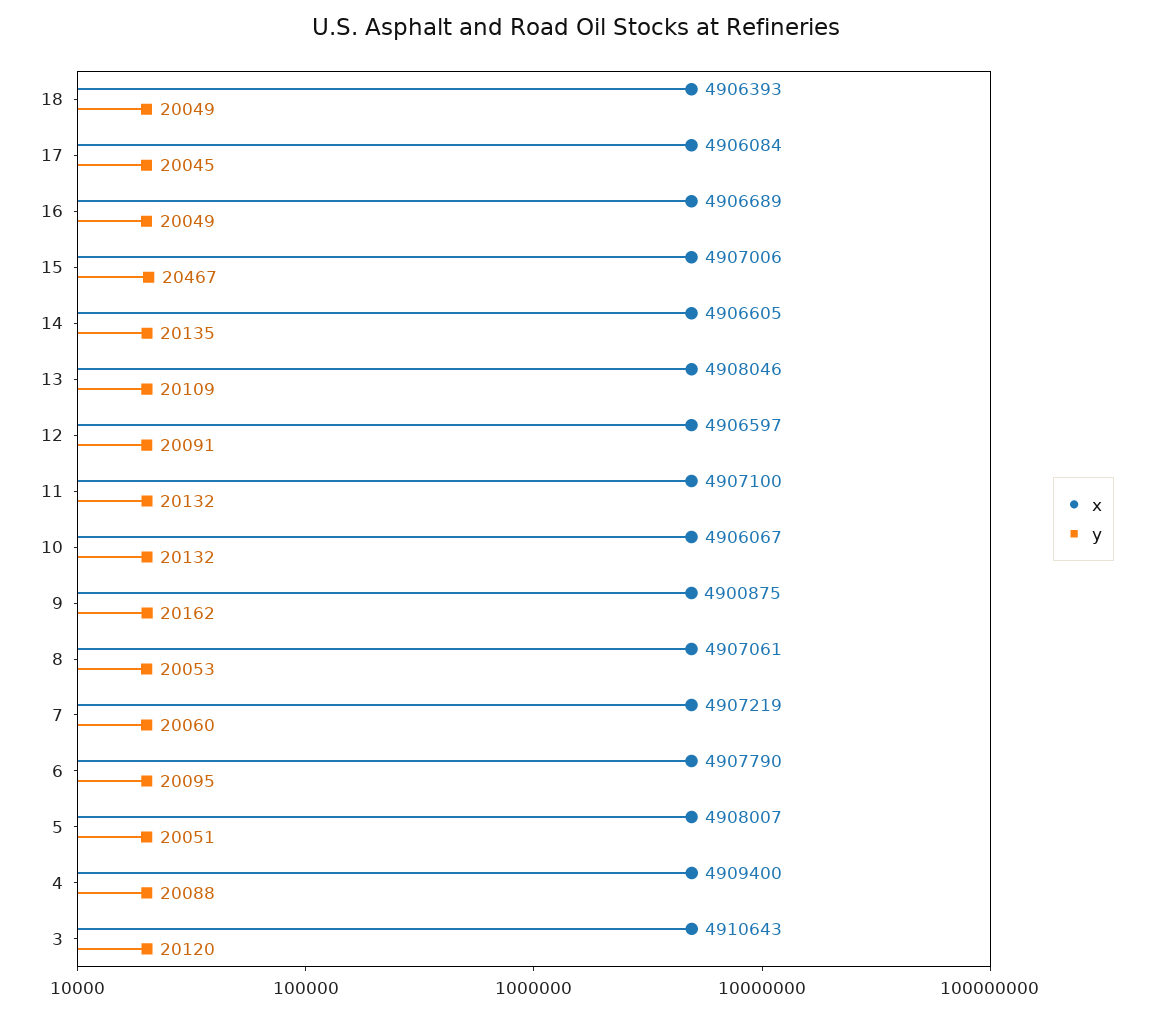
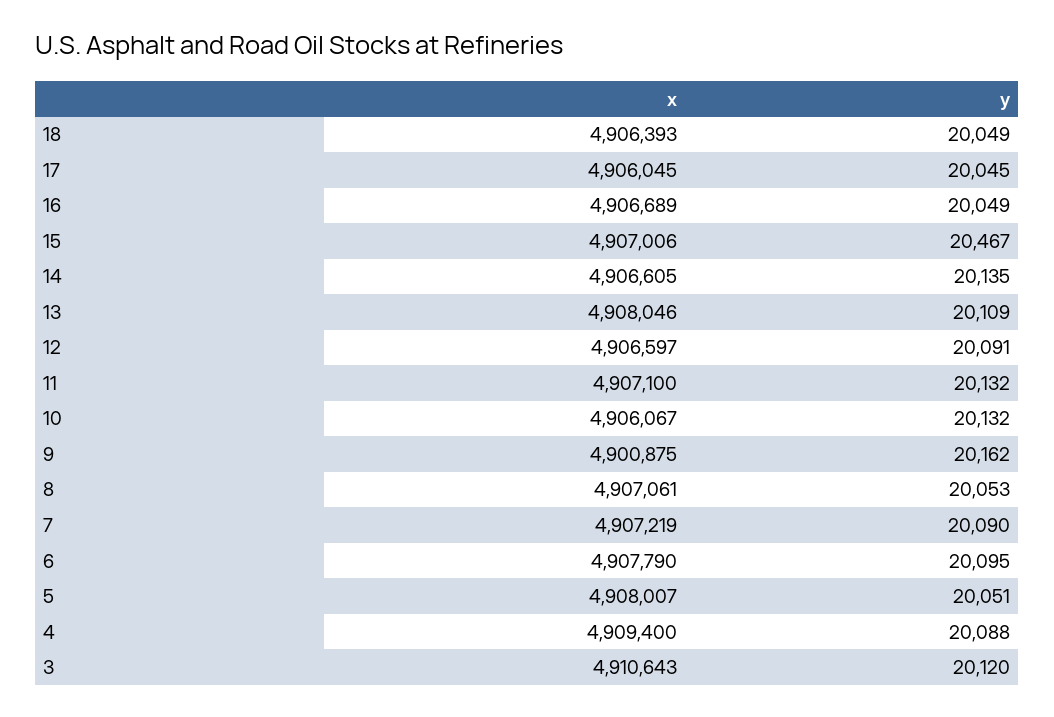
x, 17: 4906084 -> 4906045
y, 7: 20060 -> 20090

